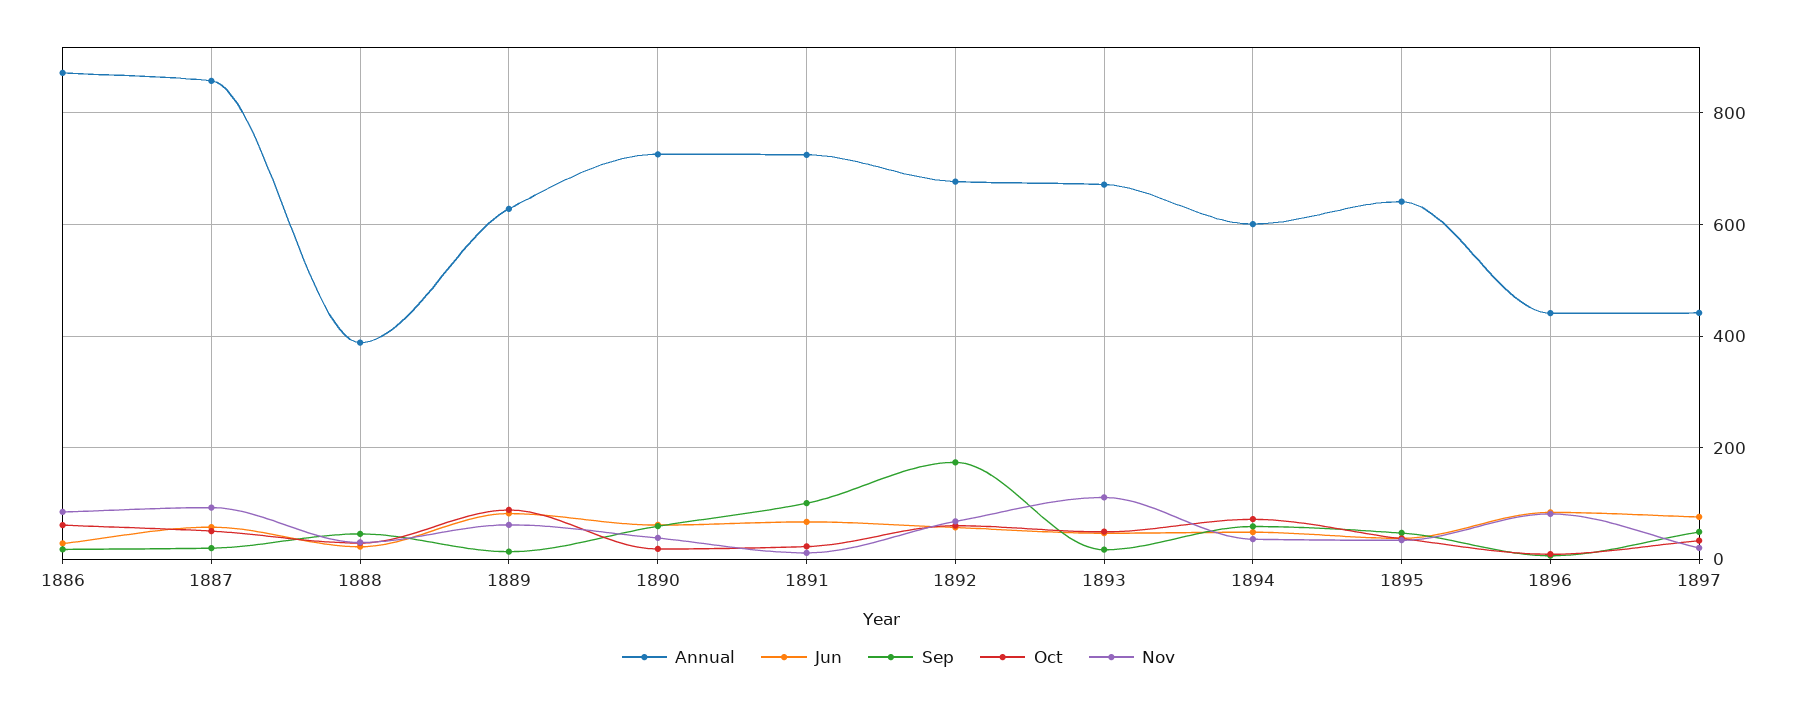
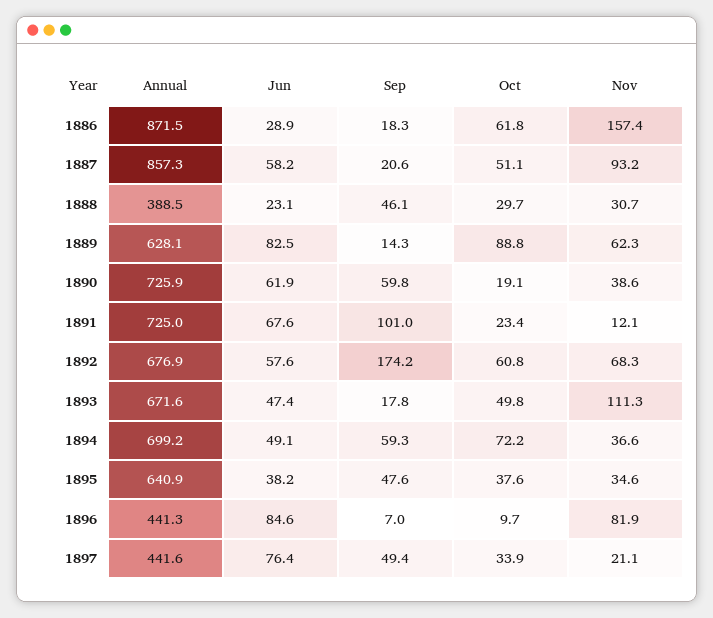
Nov, 1886: 80 -> 157.4
Annual, 1894: 600 -> 699.2

